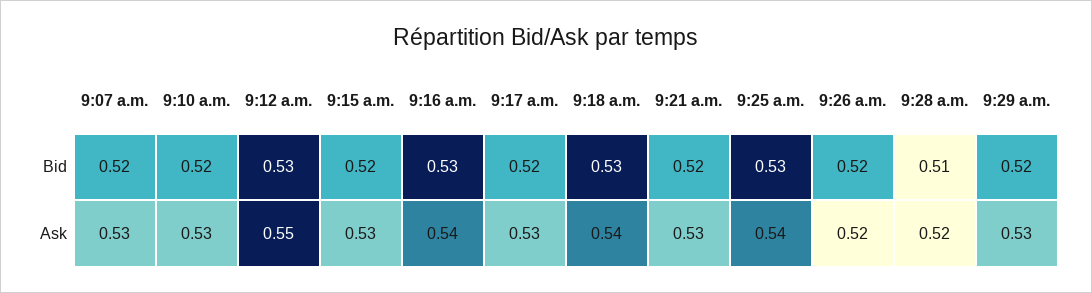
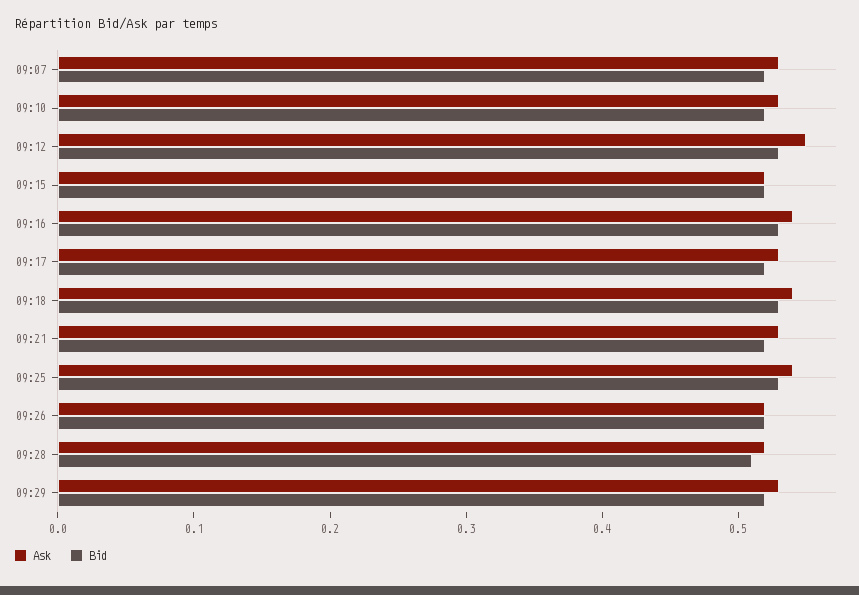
Ask, 9:15 a.m.: 0.53 -> 0.52

